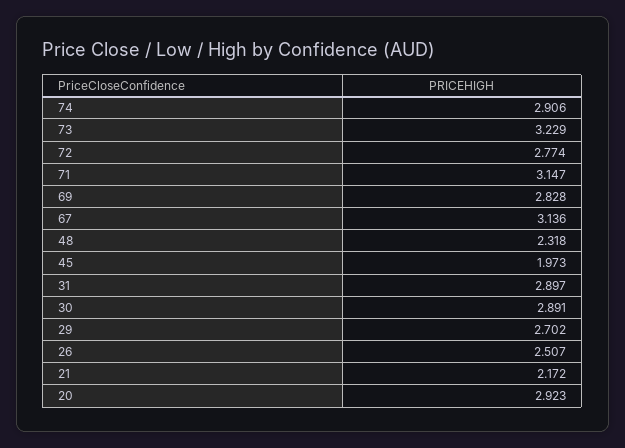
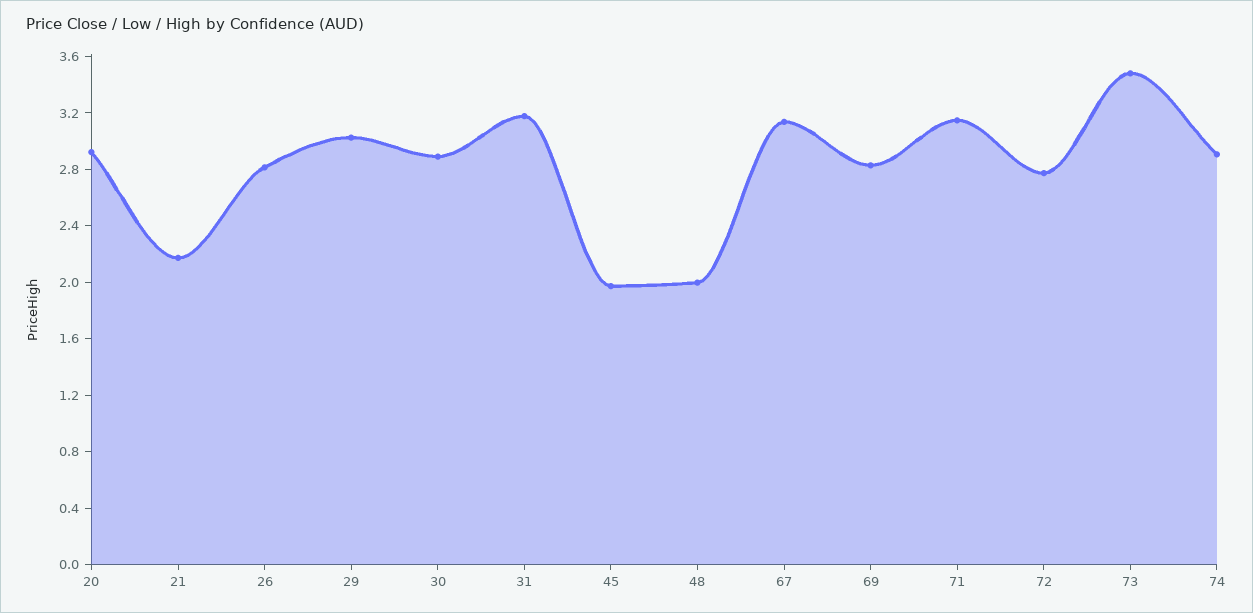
73: 3.229 -> 3.5
48: 2.318 -> 2
31: 2.897 -> 3.2
29: 2.702 -> 3
26: 2.507 -> 2.8

